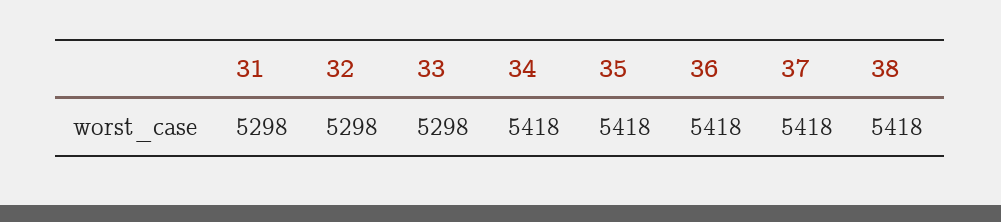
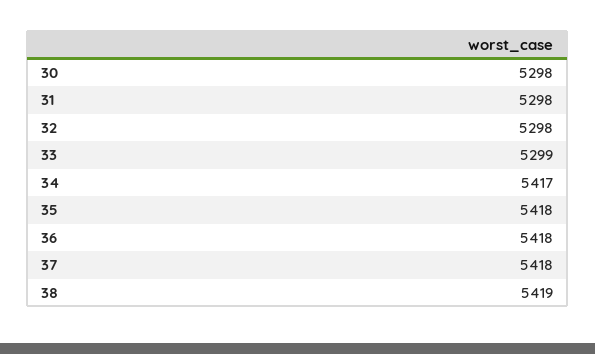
33: 5298 -> 5299
34: 5418 -> 5417
38: 5418 -> 5419
30: none -> 5298

